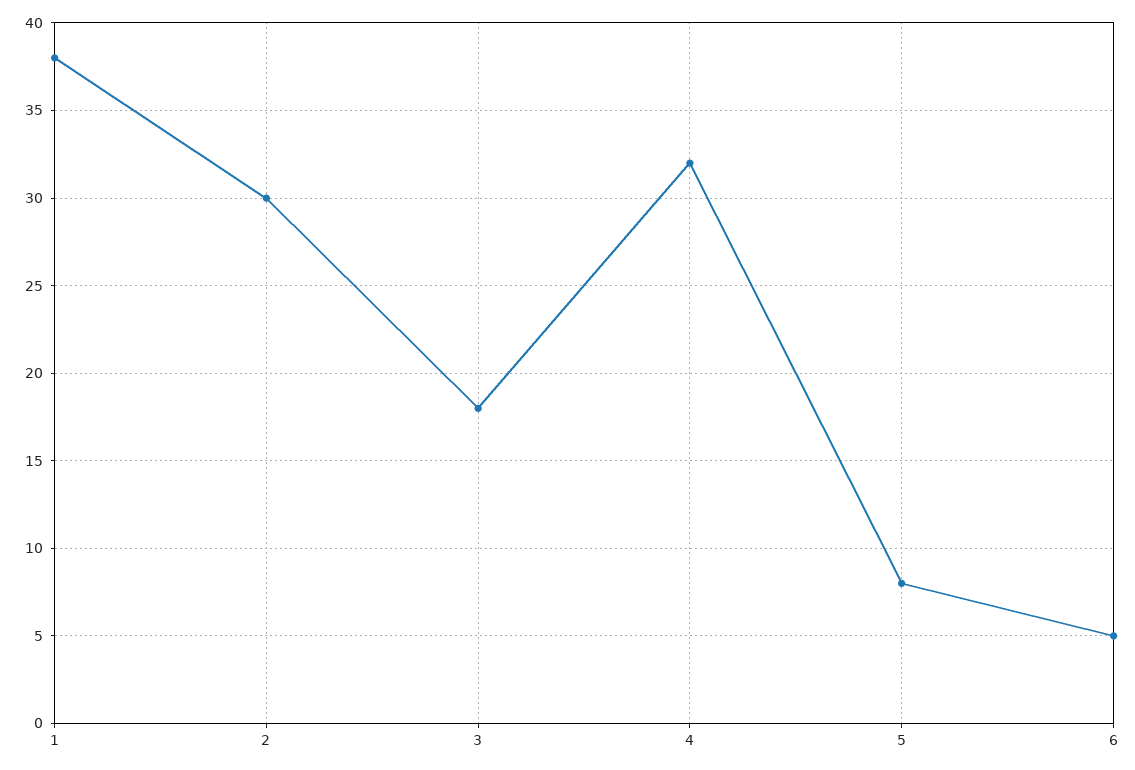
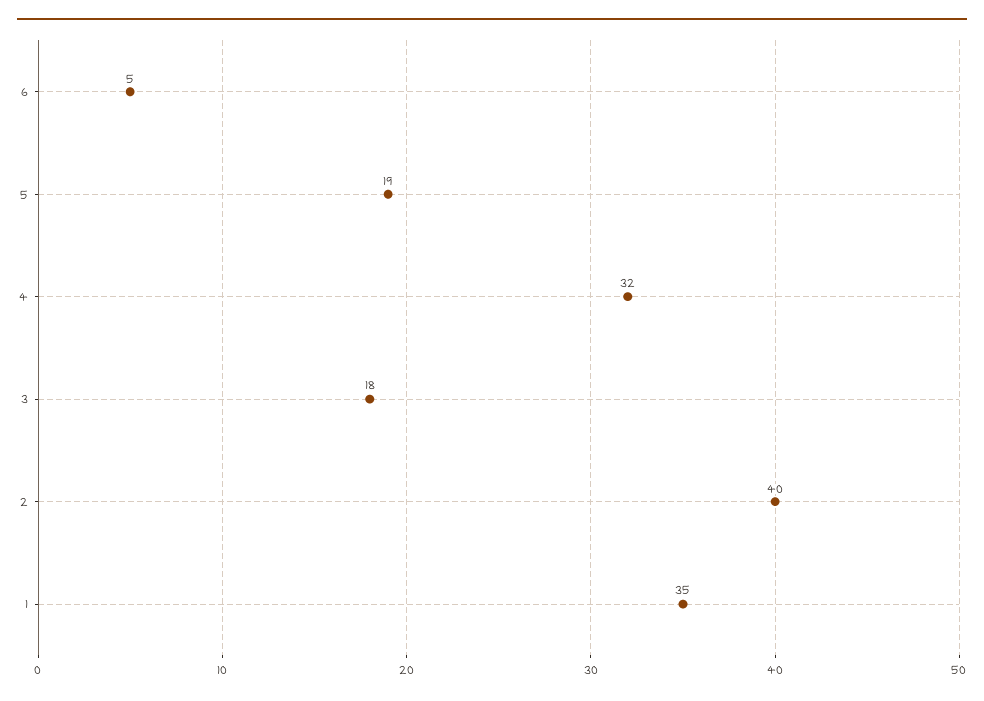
1: 38 -> 35
2: 30 -> 40
5: 8 -> 19

